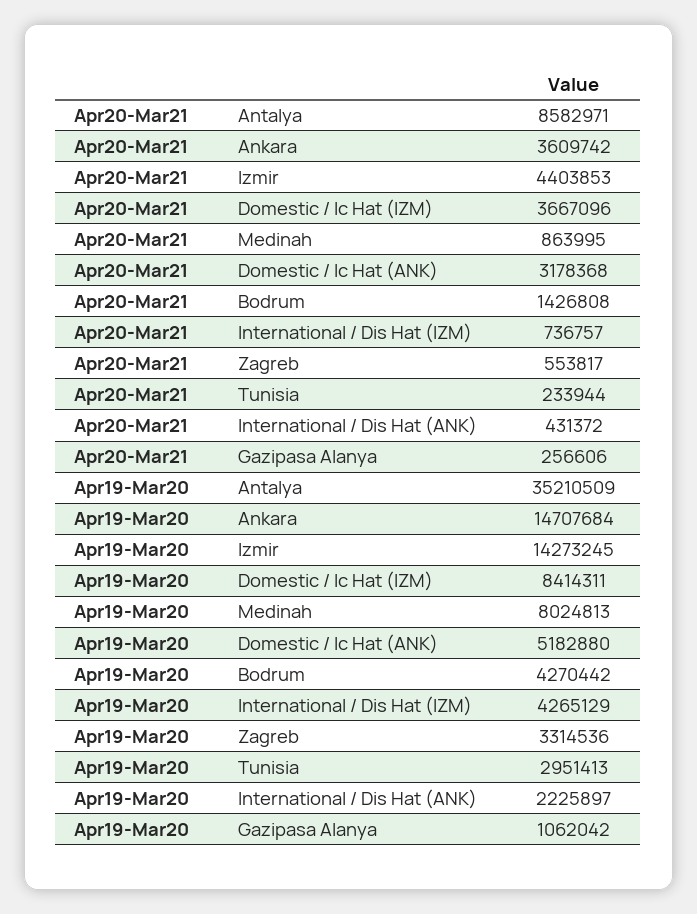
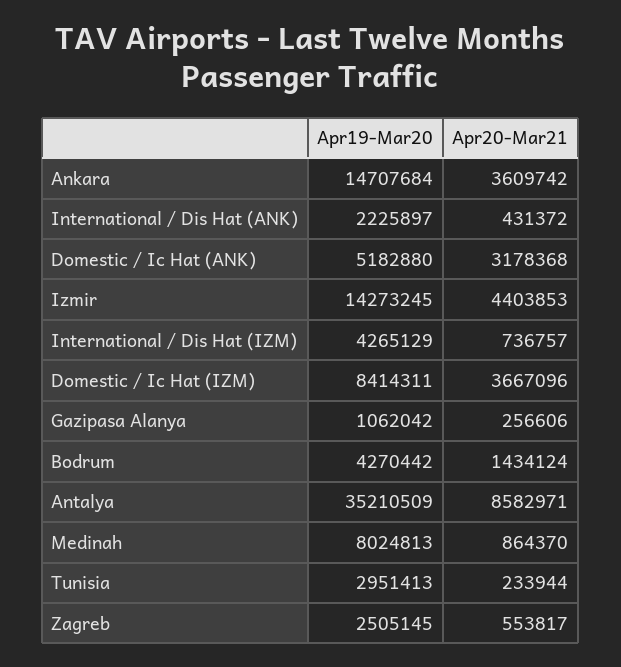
Apr20-Mar21, Medinah: 863995 -> 864370
Apr20-Mar21, Bodrum: 1426808 -> 1434124
Apr19-Mar20, Zagreb: 3314536 -> 2505145

